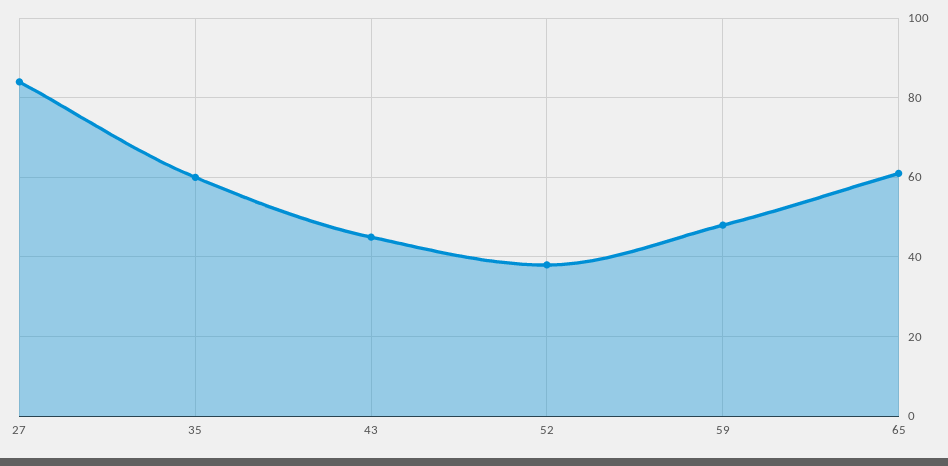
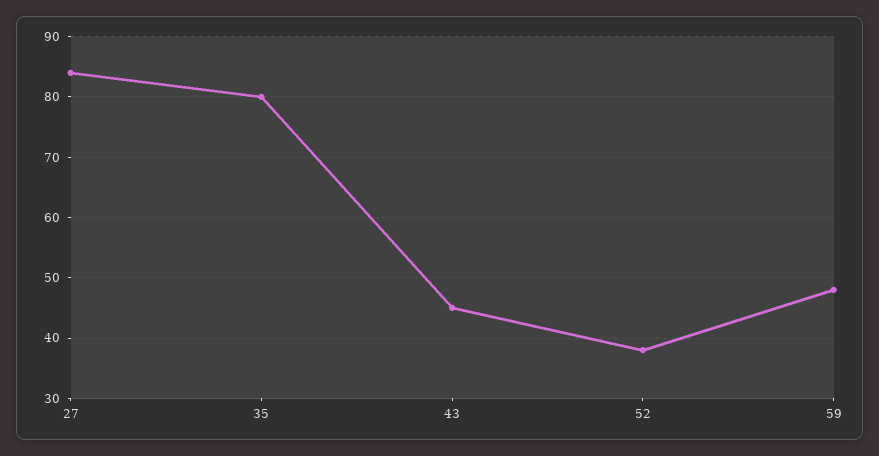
35: 60 -> 80
65: 60 -> none

